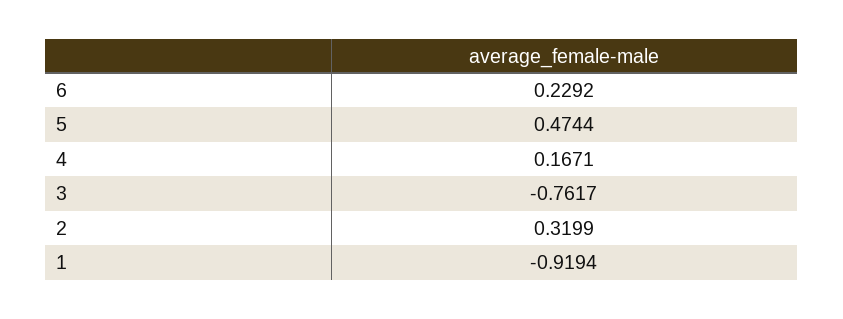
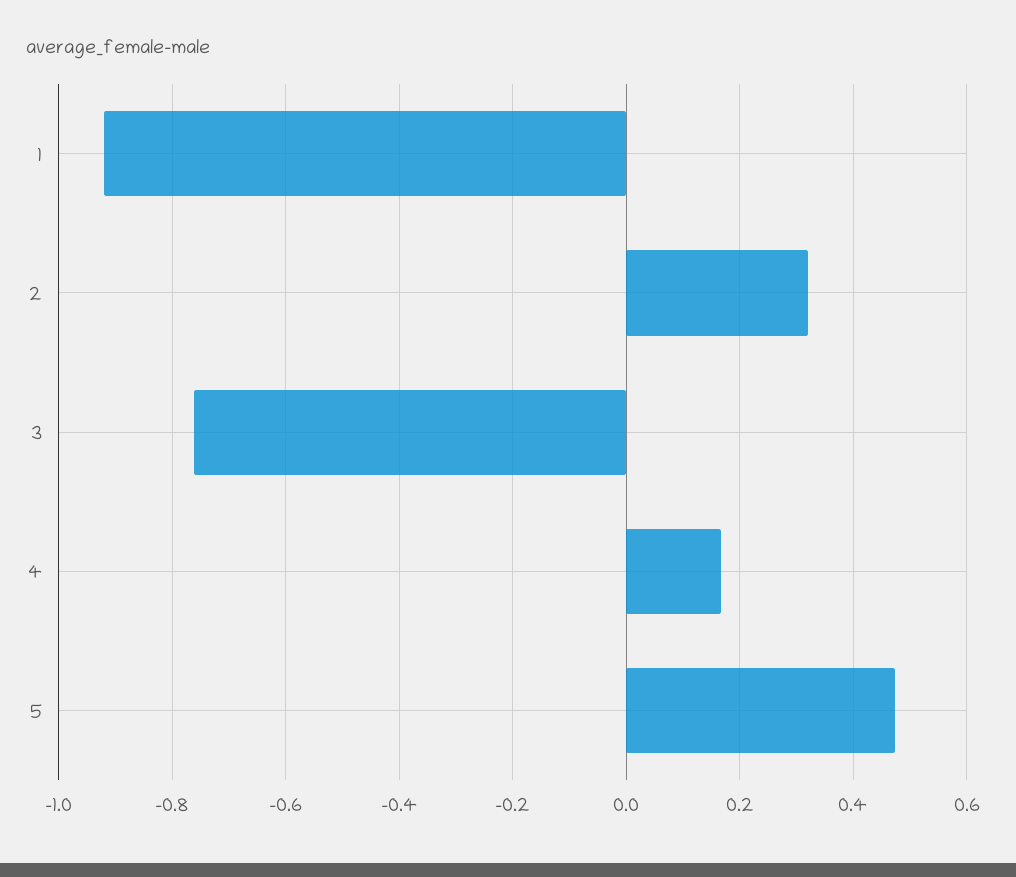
6: 0.2292 -> none

